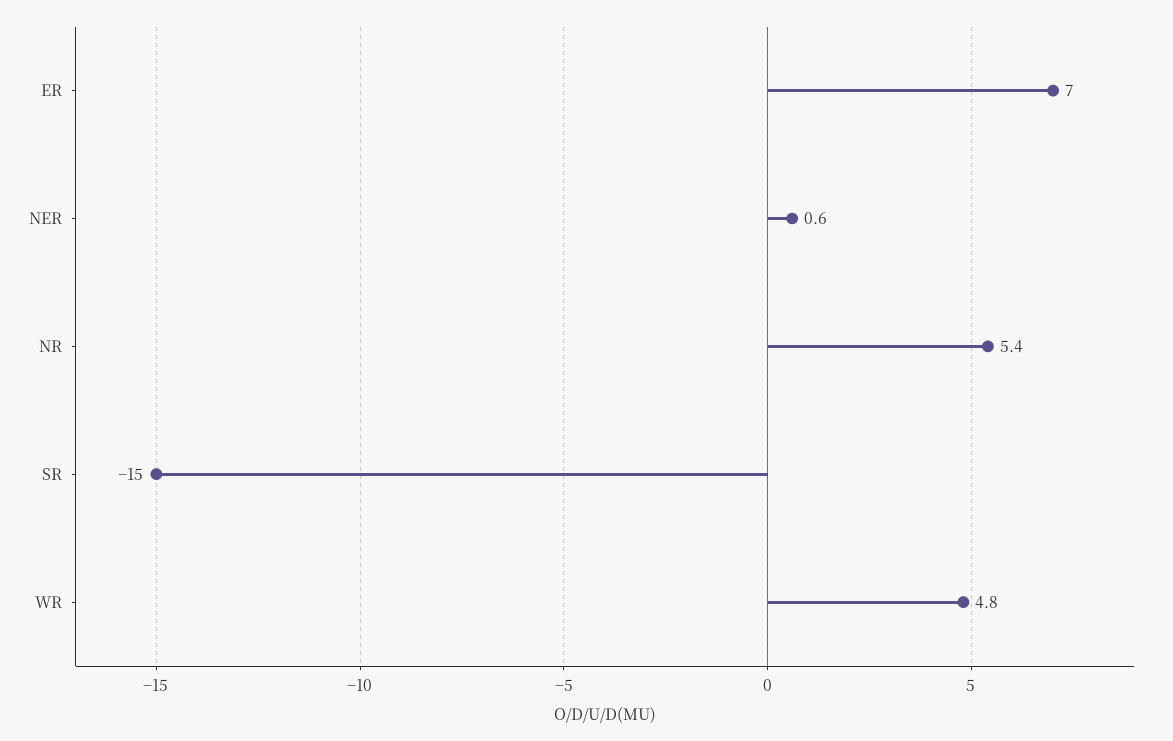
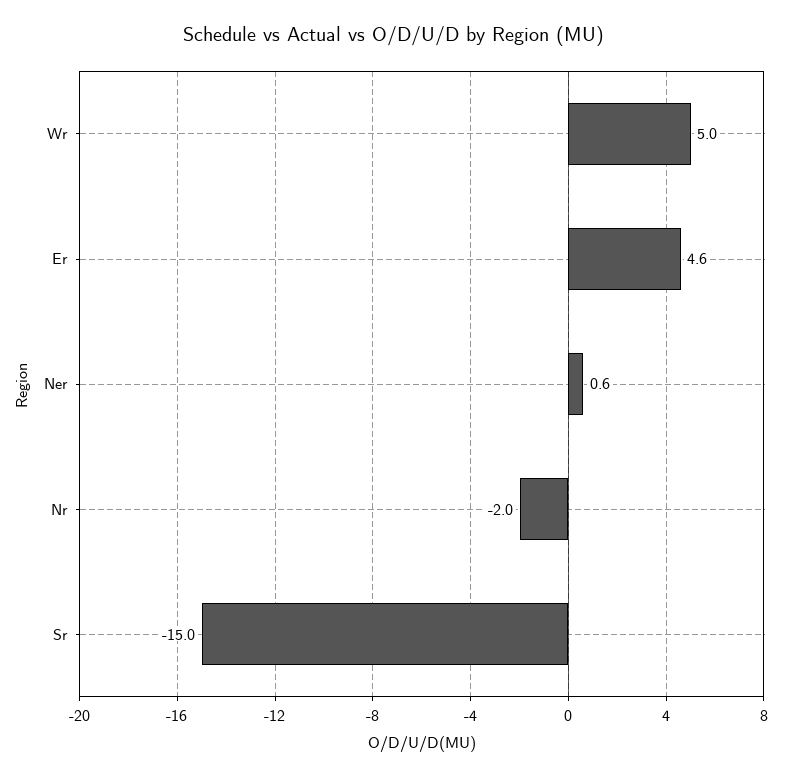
ER: 7 -> 4.6
NR: 5.4 -> -2
WR: 4.8 -> 5

